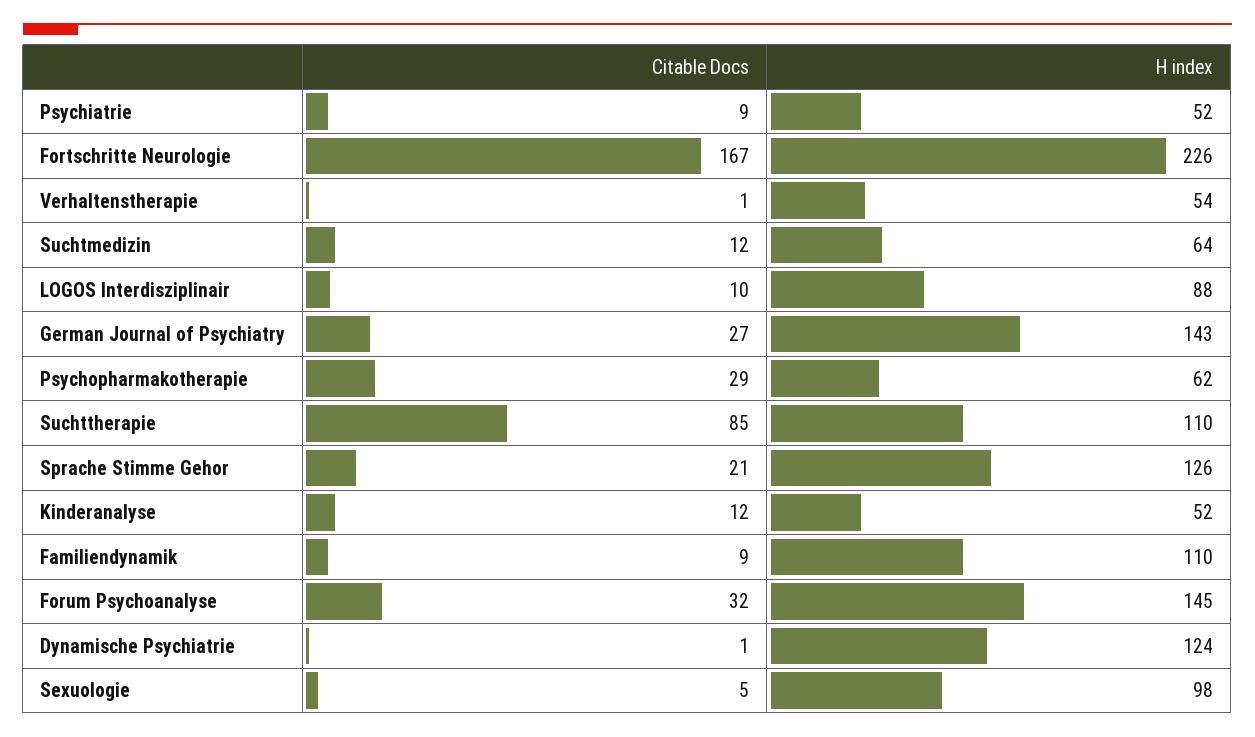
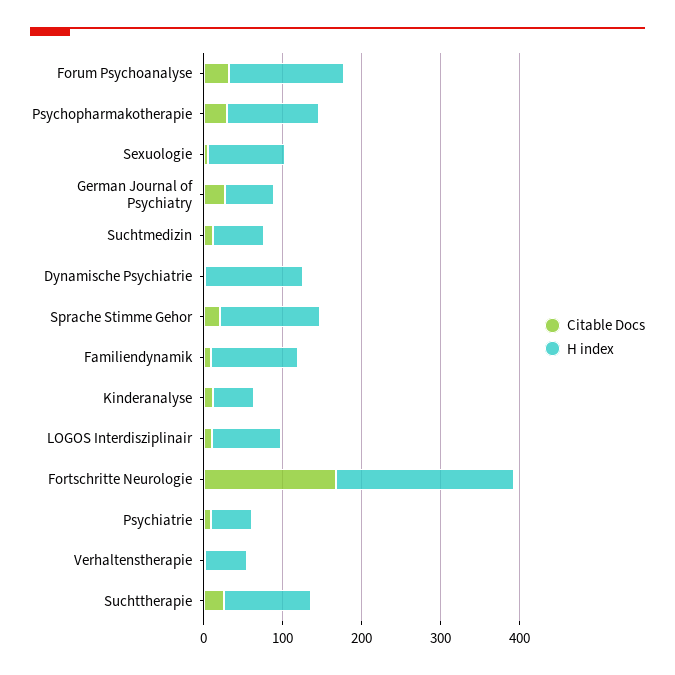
H index, German Journal of Psychiatry: 143 -> 60
H index, Psychopharmakotherapie: 62 -> 120
Citable Docs, Suchttherapie: 85 -> 20

